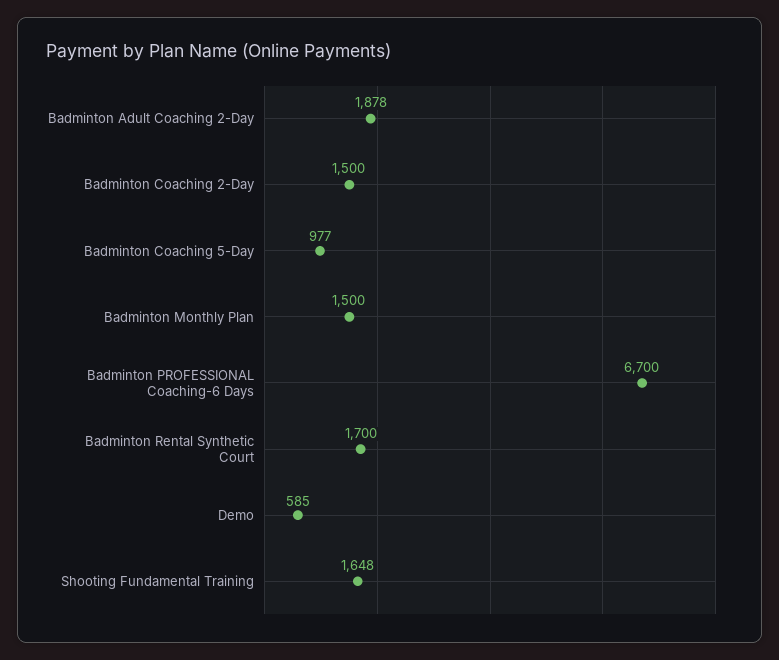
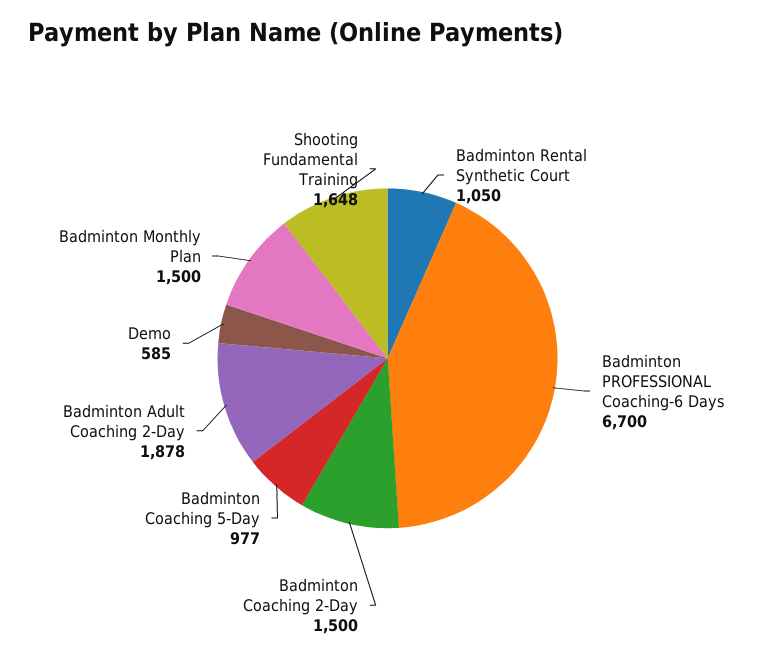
Badminton Rental Synthetic Court: 1700 -> 1050

